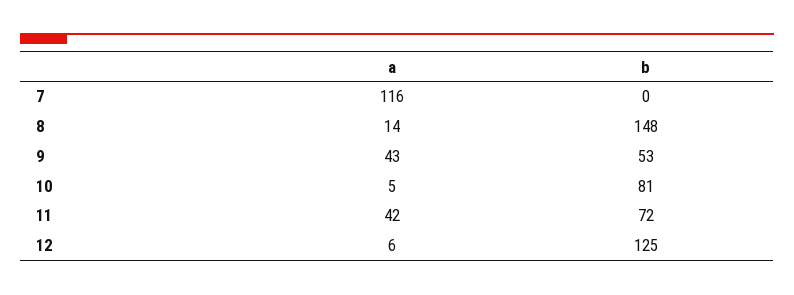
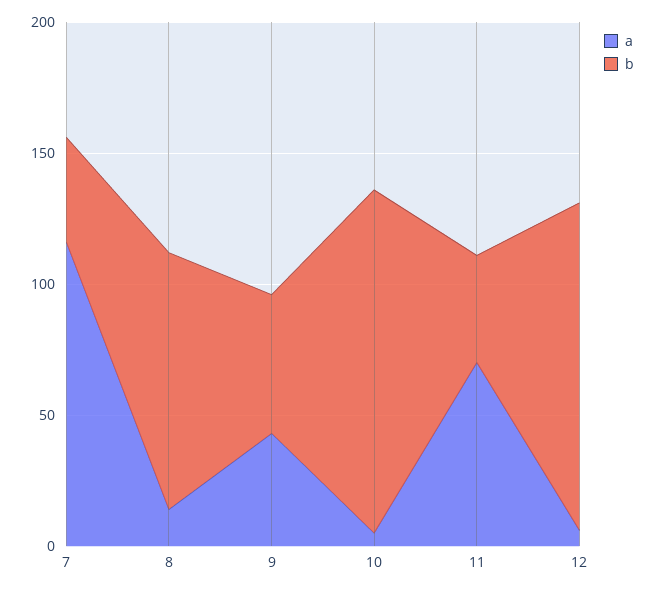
b, 7: 0 -> 40
b, 8: 148 -> 100
b, 10: 81 -> 130
a, 11: 42 -> 70
b, 11: 72 -> 40

